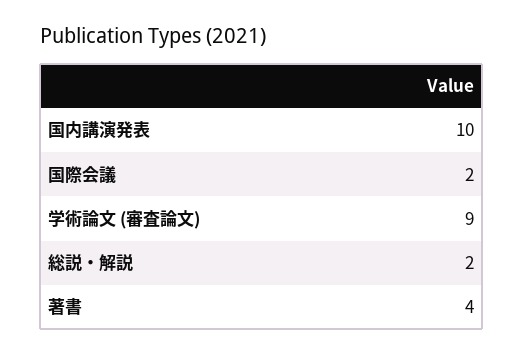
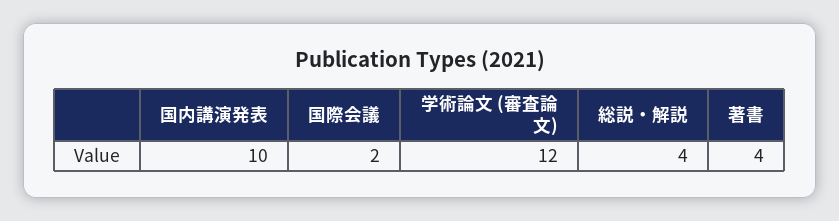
学術論文 (審査論文): 9 -> 12
総説・解説: 2 -> 4

